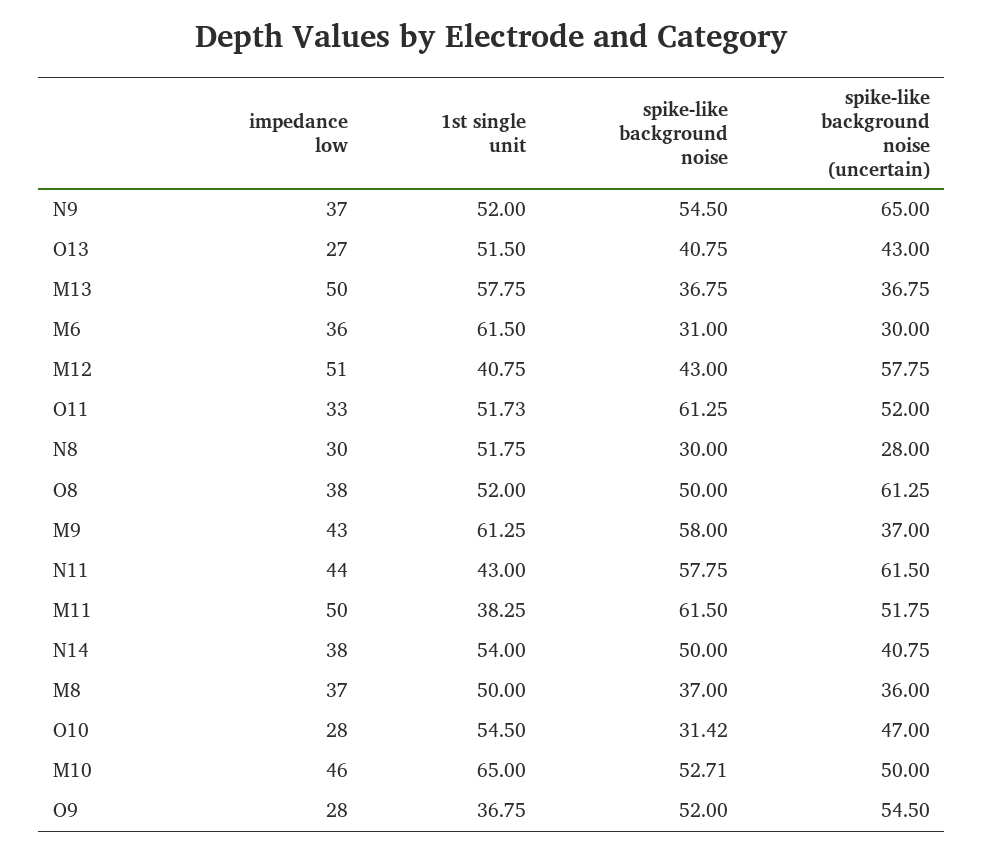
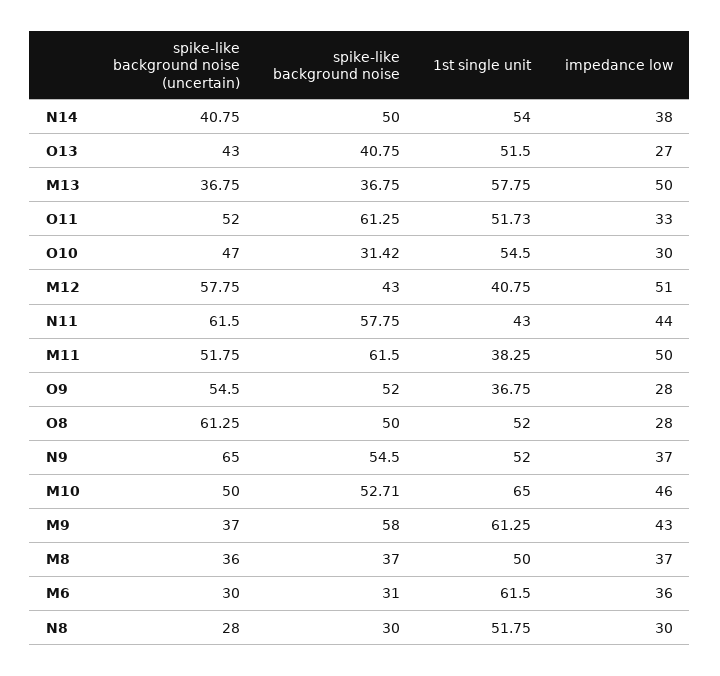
impedance low, O8: 38 -> 28
impedance low, O10: 28 -> 30

